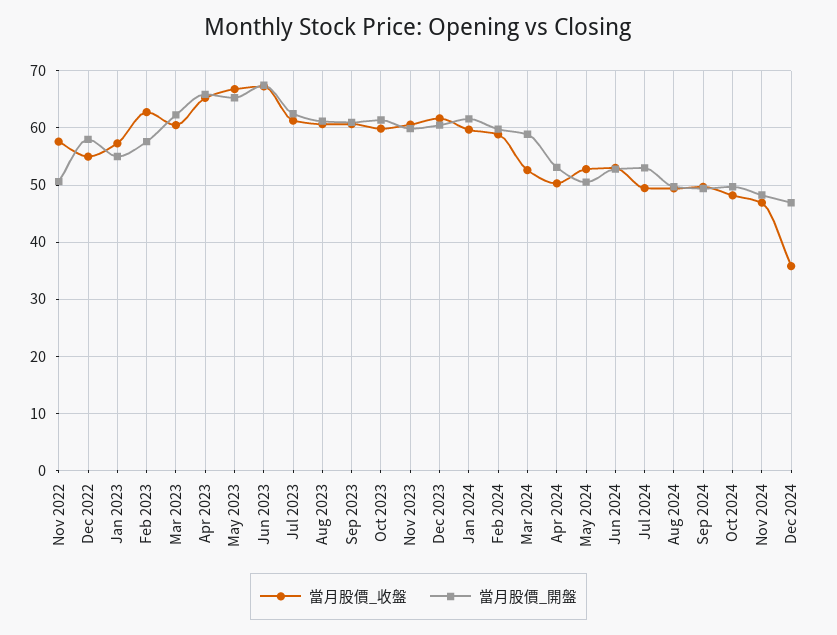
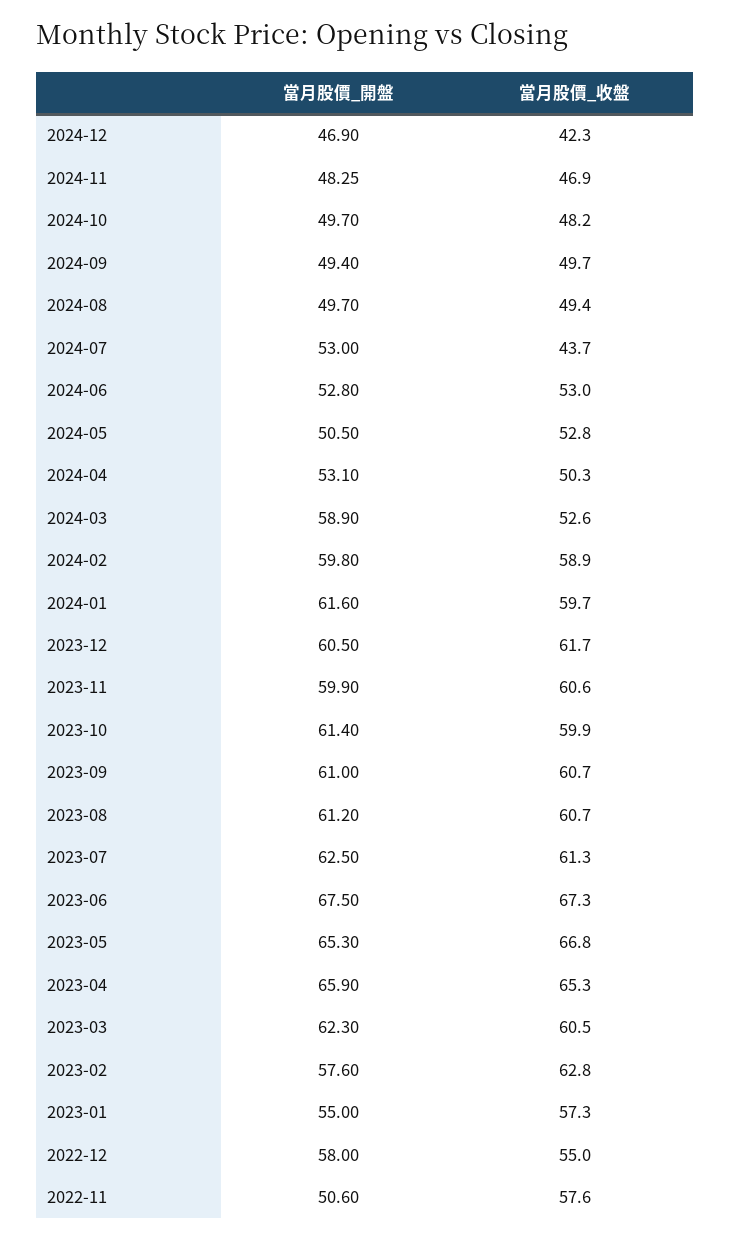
當月股價_收盤, Jul 2024: 50 -> 43.7
當月股價_收盤, Dec 2024: 36 -> 42.3

